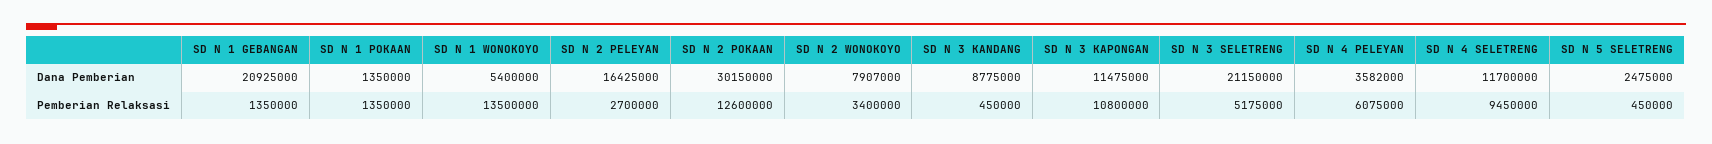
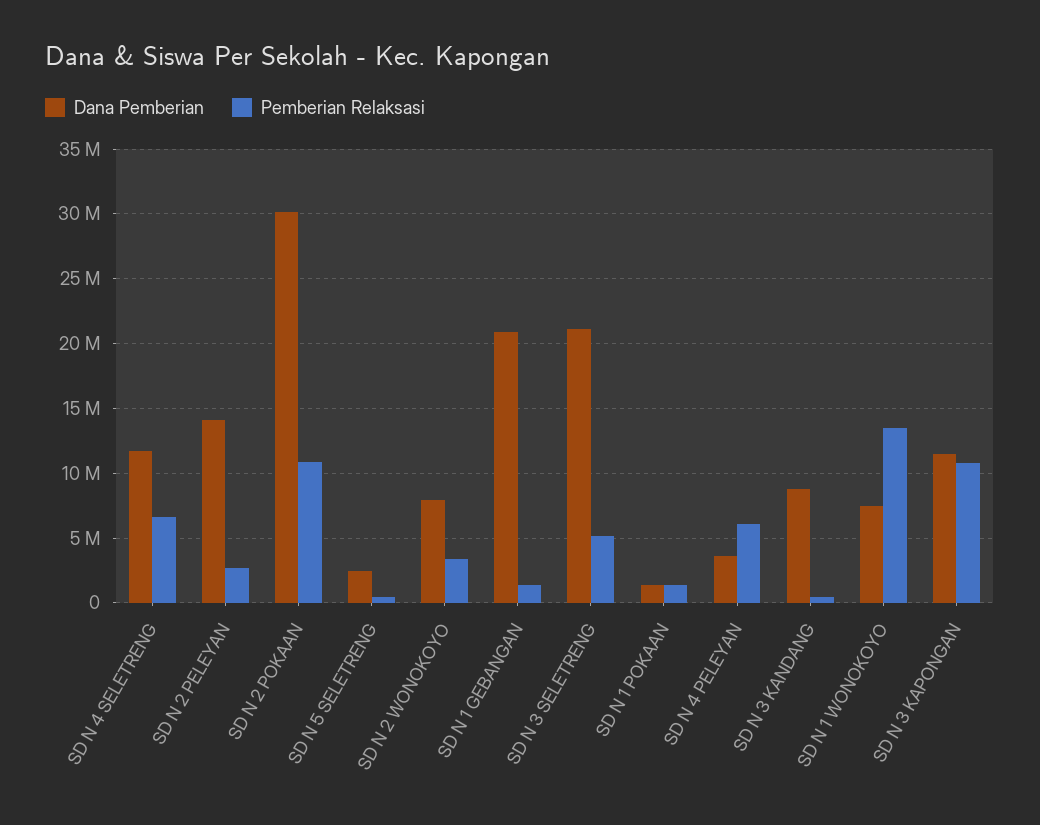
Dana Pemberian, SD N 1 WONOKOYO: 5400000 -> 7500000
Dana Pemberian, SD N 2 PELEYAN: 16425000 -> 14000000
Pemberian Relaksasi, SD N 2 POKAAN: 12600000 -> 11000000
Pemberian Relaksasi, SD N 4 SELETRENG: 9450000 -> 6500000

